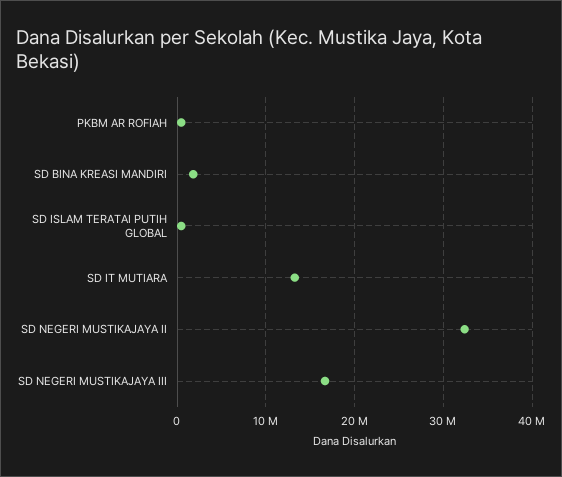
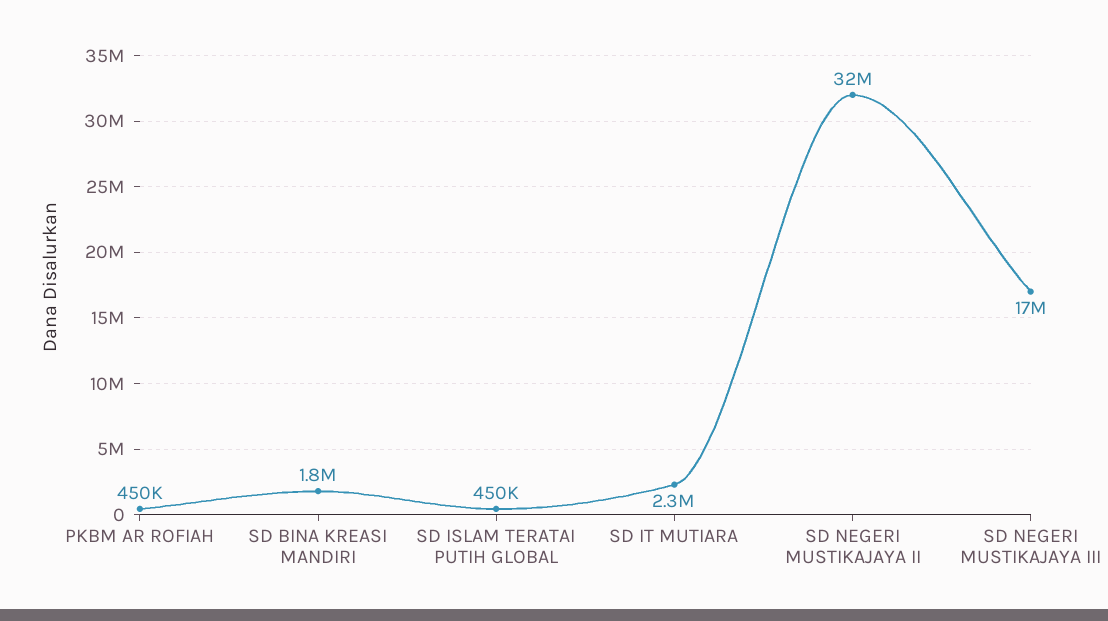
SD IT MUTIARA: 13000000 -> 2300000

